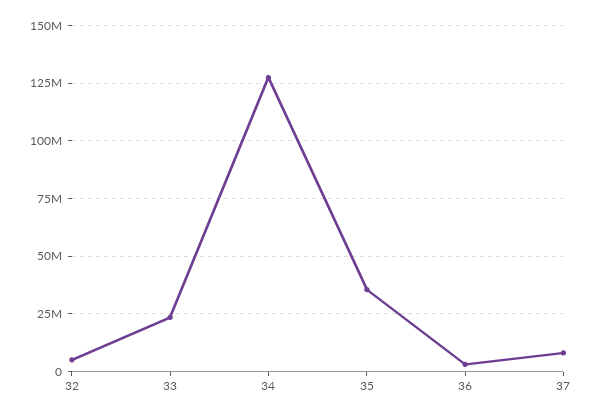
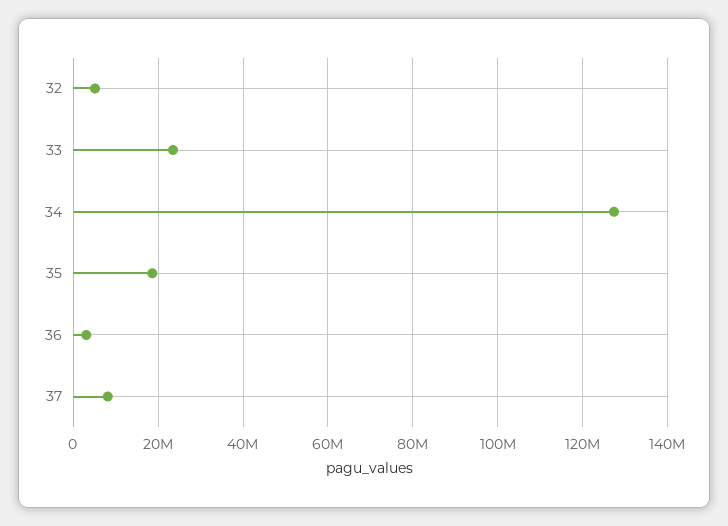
35: 35000000 -> 18000000

